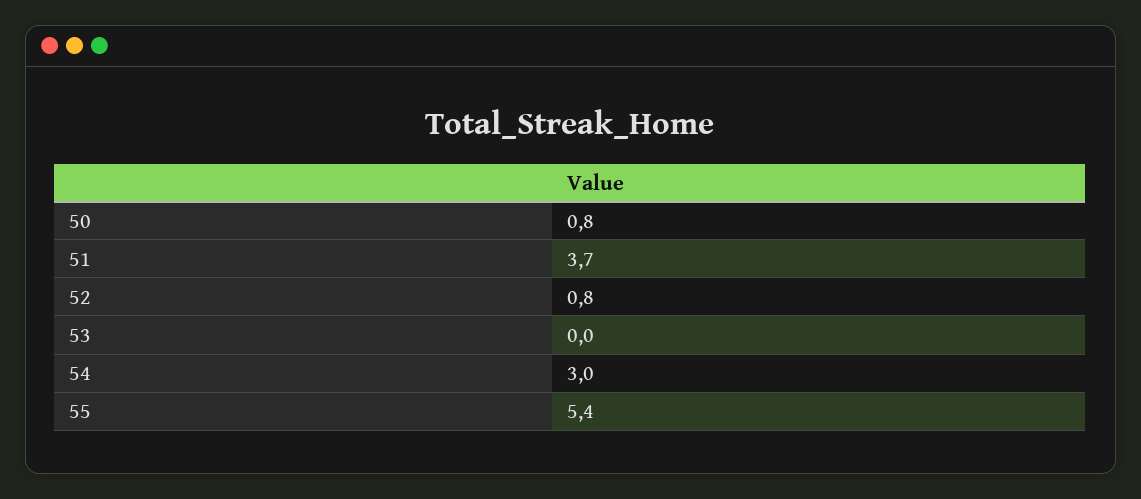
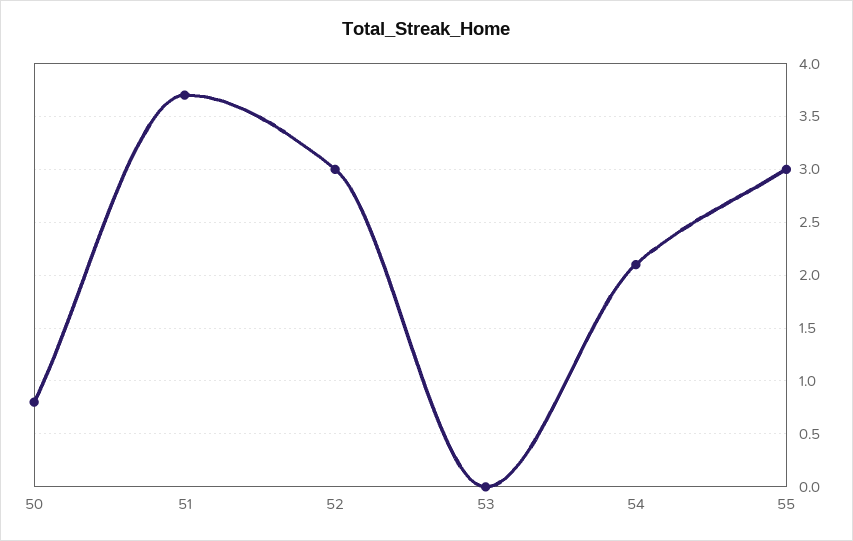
52: 0.8 -> 3
54: 3 -> 2.1
55: 5.4 -> 3

